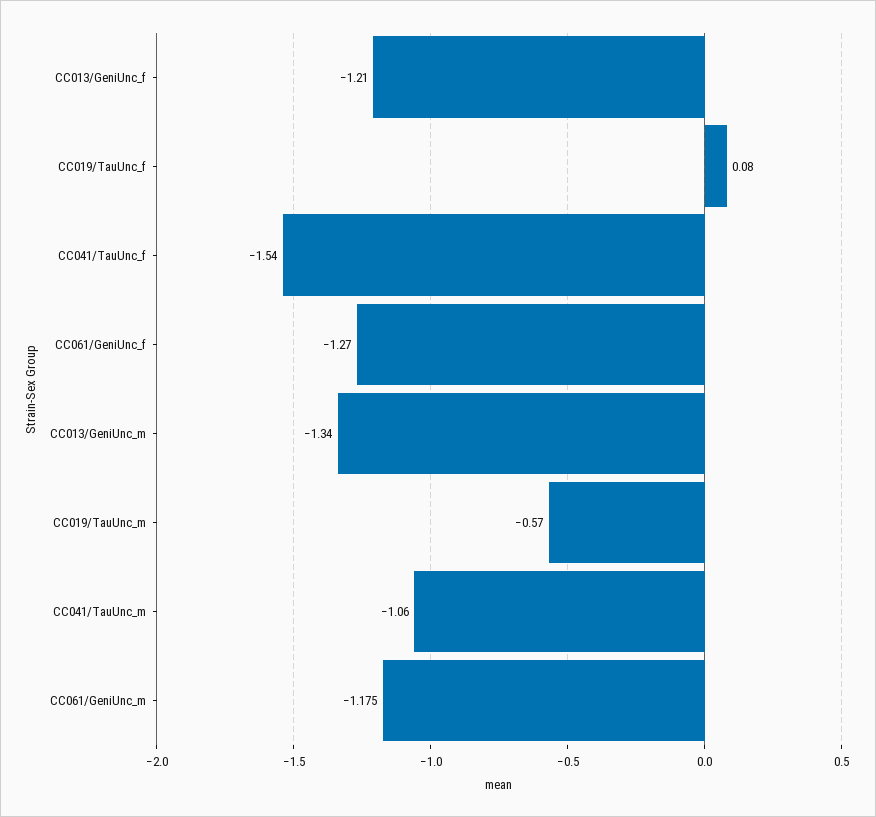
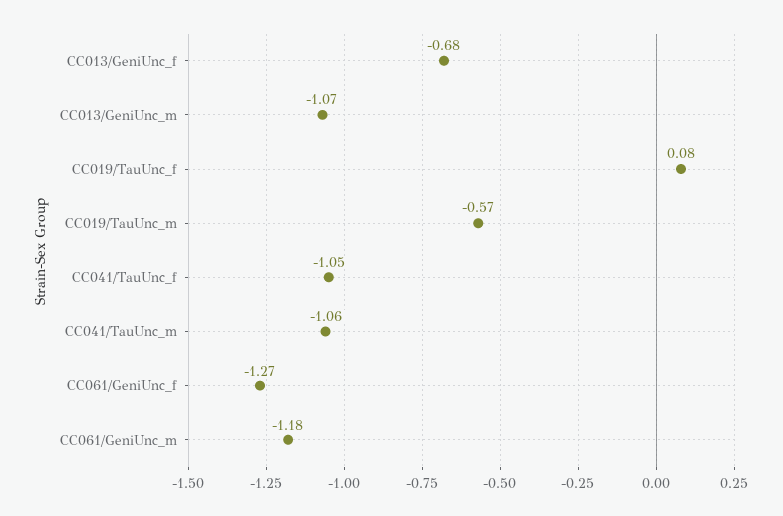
CC013/GeniUnc_f: -1.21 -> -0.68
CC041/TauUnc_f: -1.54 -> -1.05
CC013/GeniUnc_m: -1.34 -> -1.07

